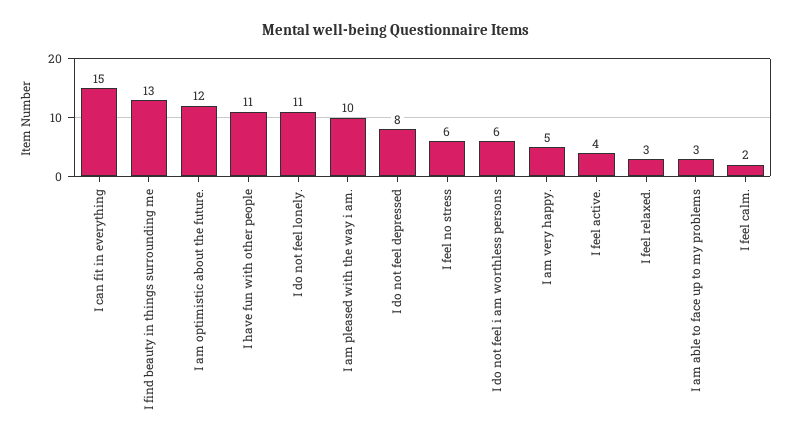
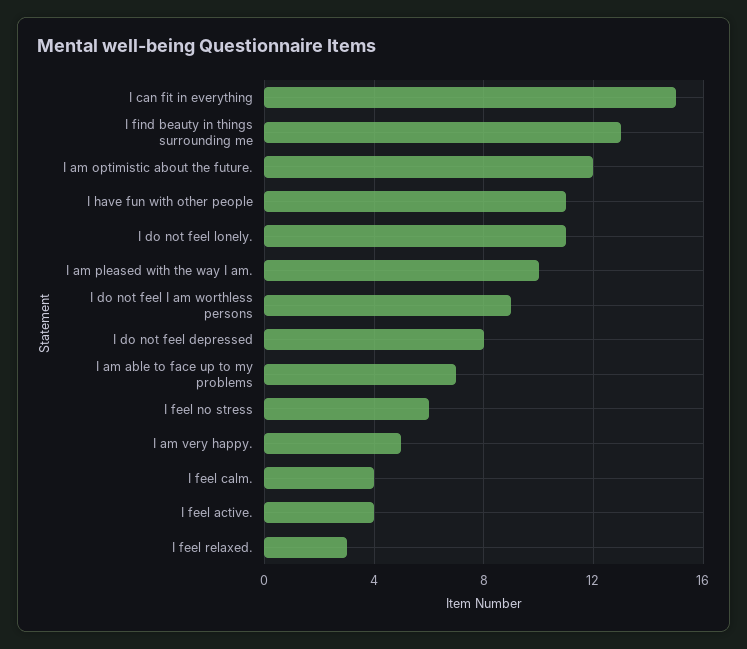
I do not feel i am worthless persons: 6 -> 9
I am able to face up to my problems: 3 -> 7
I feel calm.: 2 -> 4

